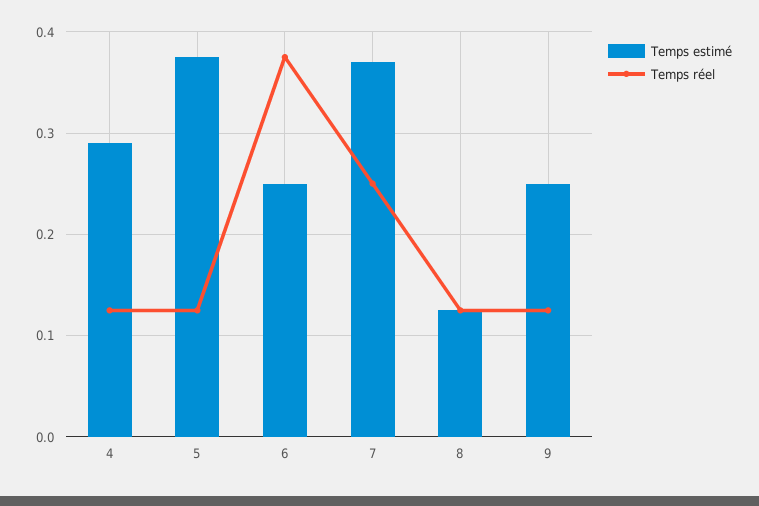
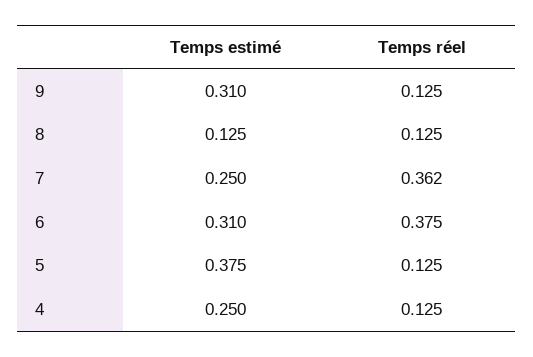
Temps estimé, 4: 0.29 -> 0.25
Temps estimé, 6: 0.25 -> 0.31
Temps estimé, 7: 0.37 -> 0.25
Temps réel, 7: 0.25 -> 0.362
Temps estimé, 9: 0.25 -> 0.31

